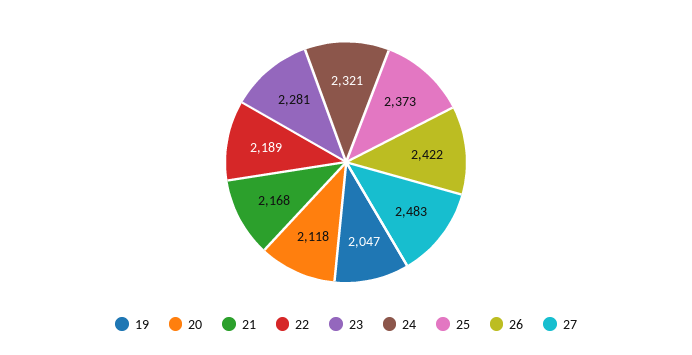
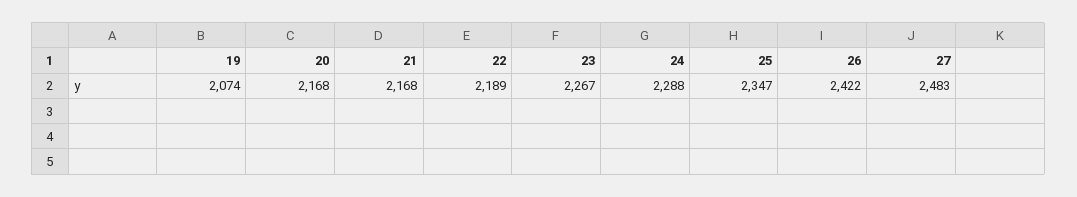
19: 2047 -> 2074
20: 2118 -> 2168
23: 2281 -> 2267
24: 2321 -> 2288
25: 2373 -> 2347

